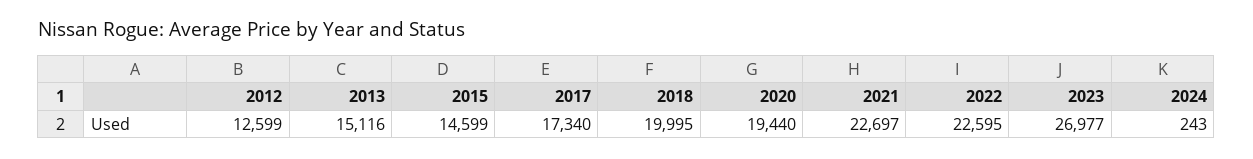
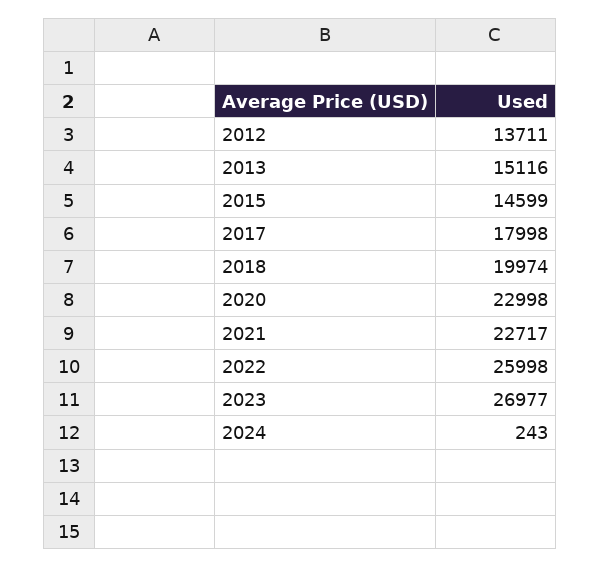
2012: 12599 -> 13711
2017: 17340 -> 17998
2018: 19995 -> 19974
2020: 19440 -> 22998
2021: 22697 -> 22717
2022: 22595 -> 25998

